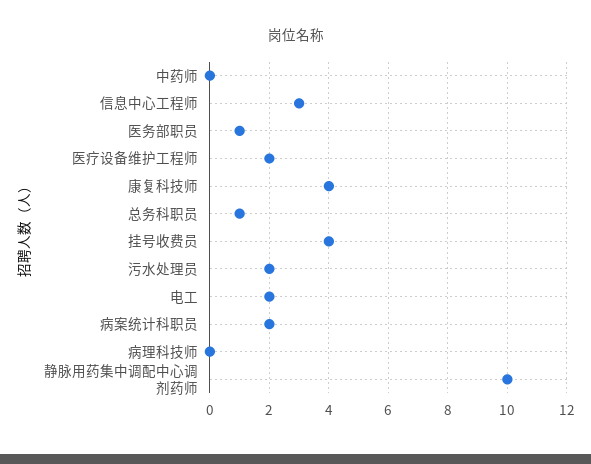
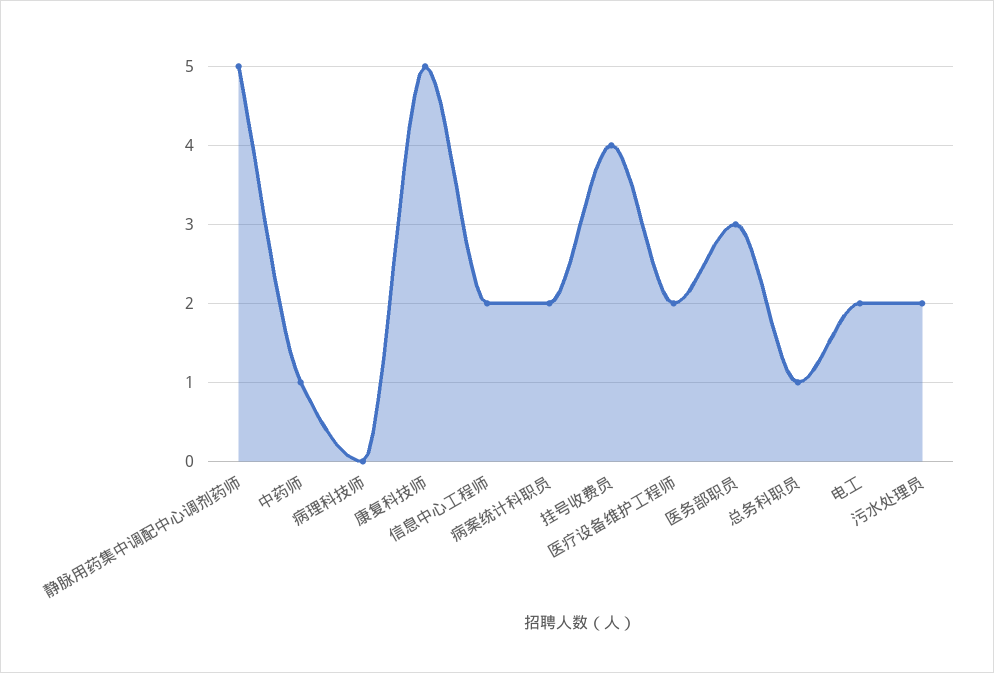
中药师: 0 -> 1
信息中心工程师: 3 -> 2
医务部职员: 1 -> 3
康复科技师: 4 -> 5
静脉用药集中调配中心调剂药师: 10 -> 5

